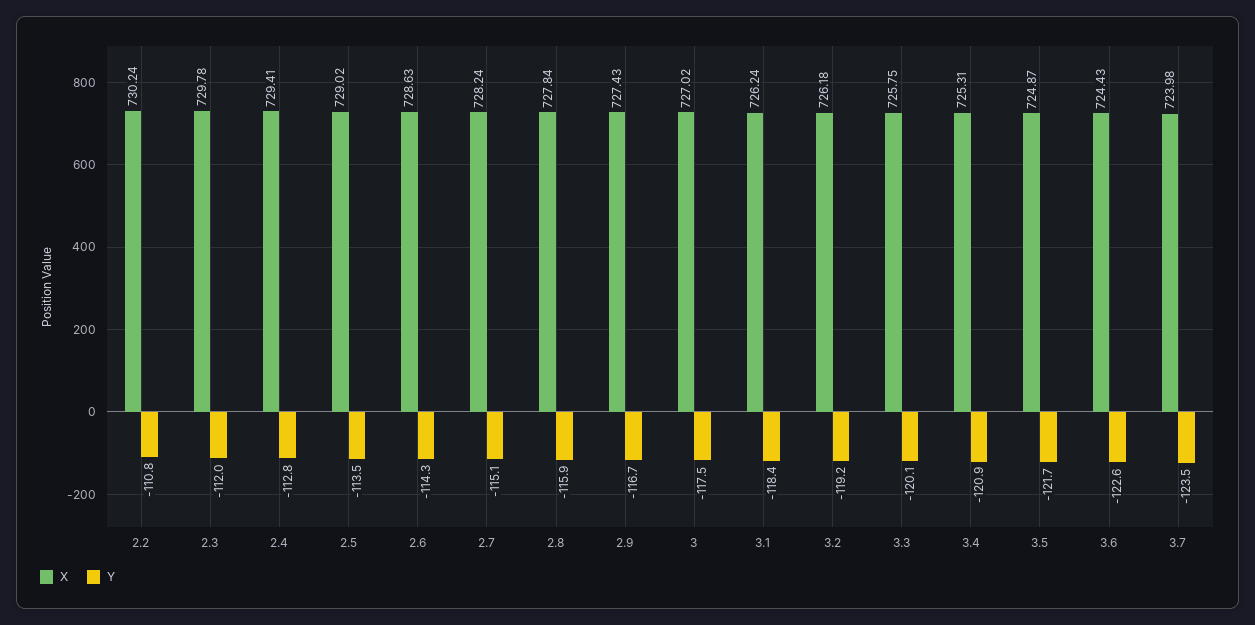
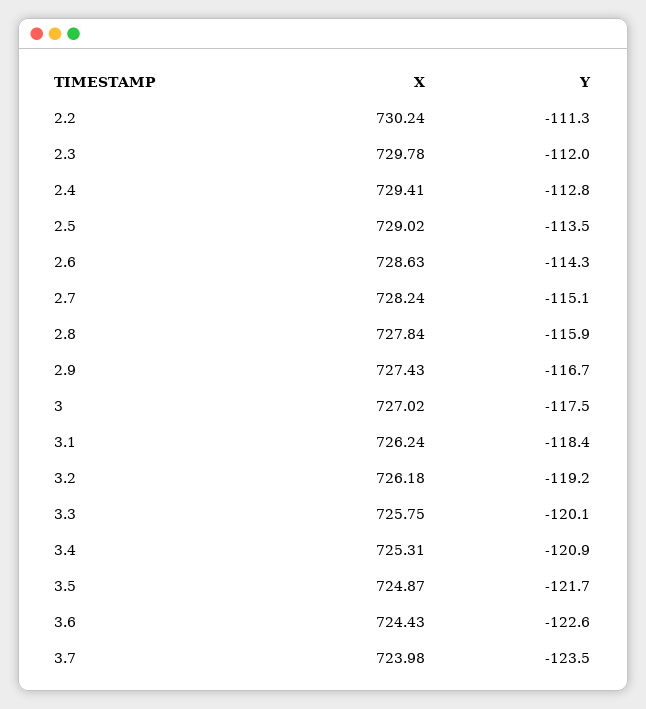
Y, 2.2: -110.8 -> -111.3

